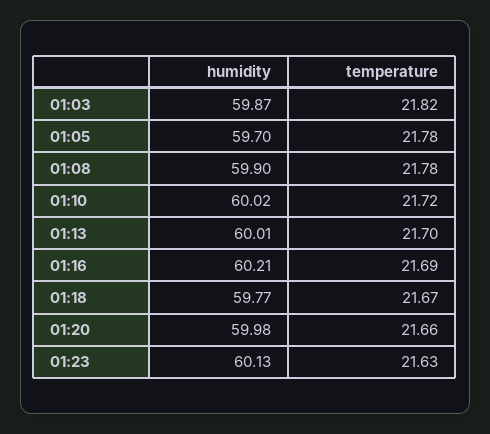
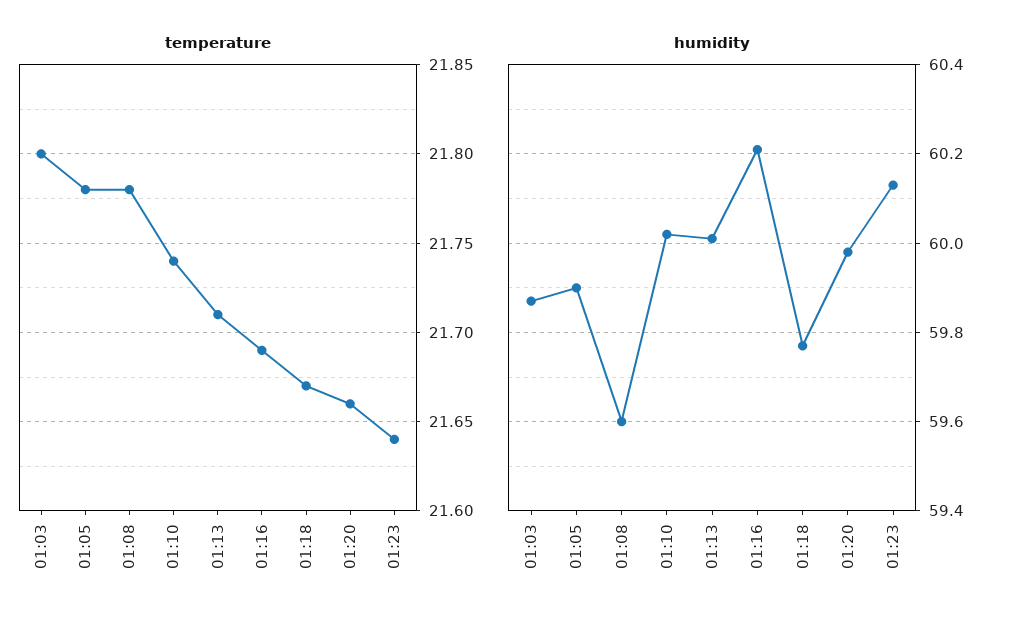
temperature, 01:03: 21.82 -> 21.8
humidity, 01:05: 59.7 -> 59.9
humidity, 01:08: 59.9 -> 59.6
temperature, 01:10: 21.72 -> 21.74
temperature, 01:13: 21.7 -> 21.71
temperature, 01:23: 21.63 -> 21.64

